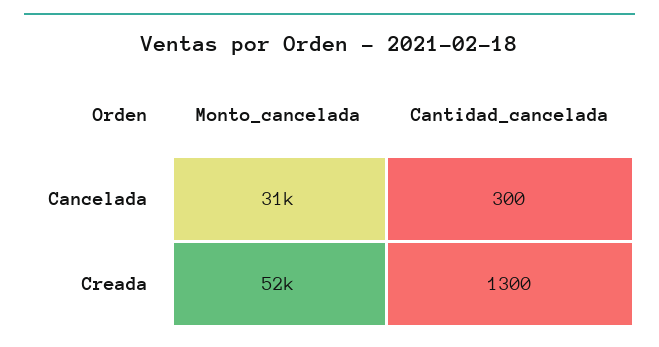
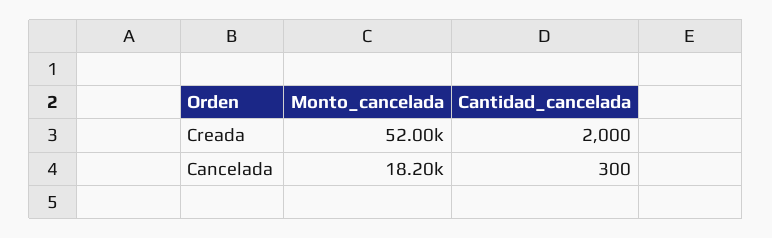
Monto_cancelada, Cancelada: 31000 -> 18200
Cantidad_cancelada, Creada: 1300 -> 2000

